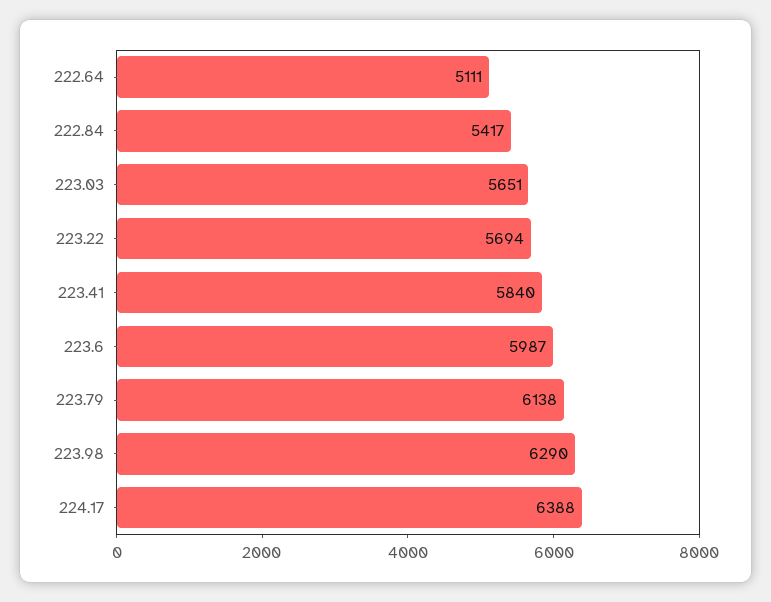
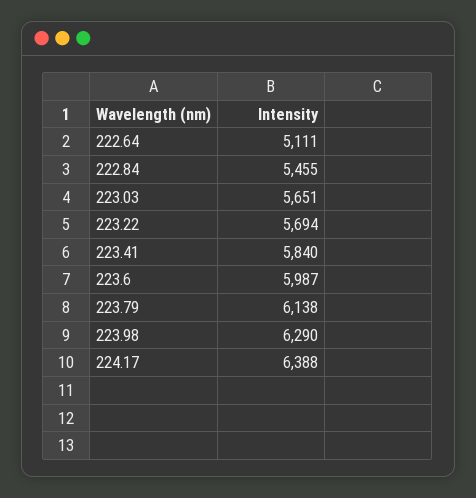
222.84: 5417 -> 5455

